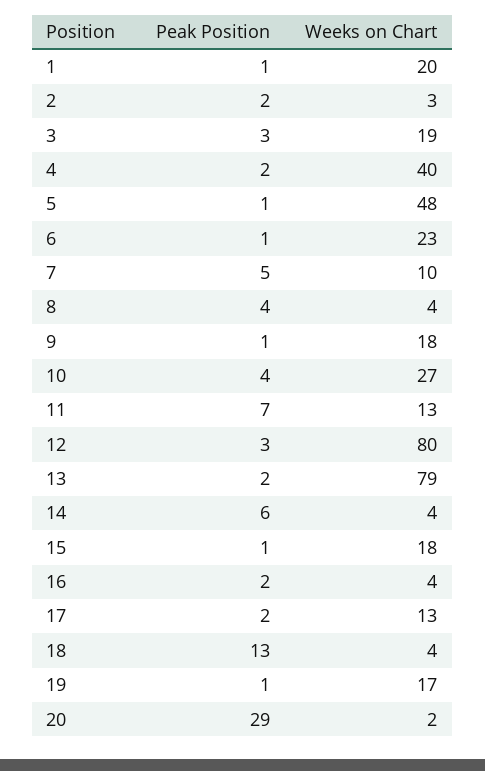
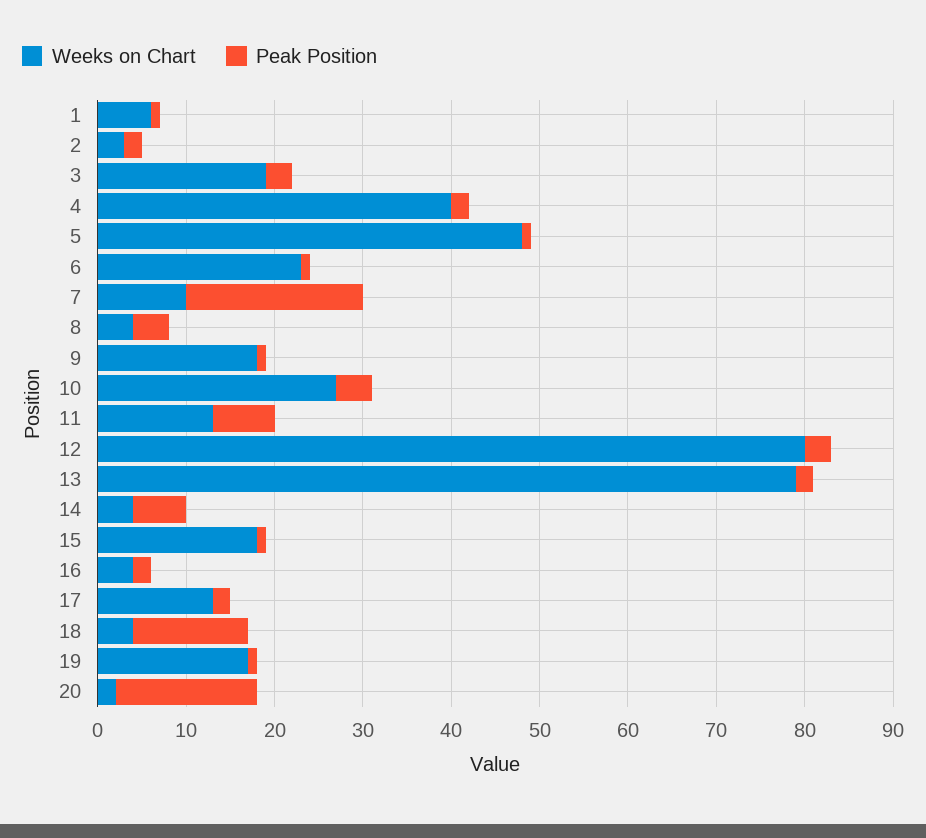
Weeks on Chart, 1: 20 -> 6
Peak Position, 7: 5 -> 20
Peak Position, 20: 29 -> 16

